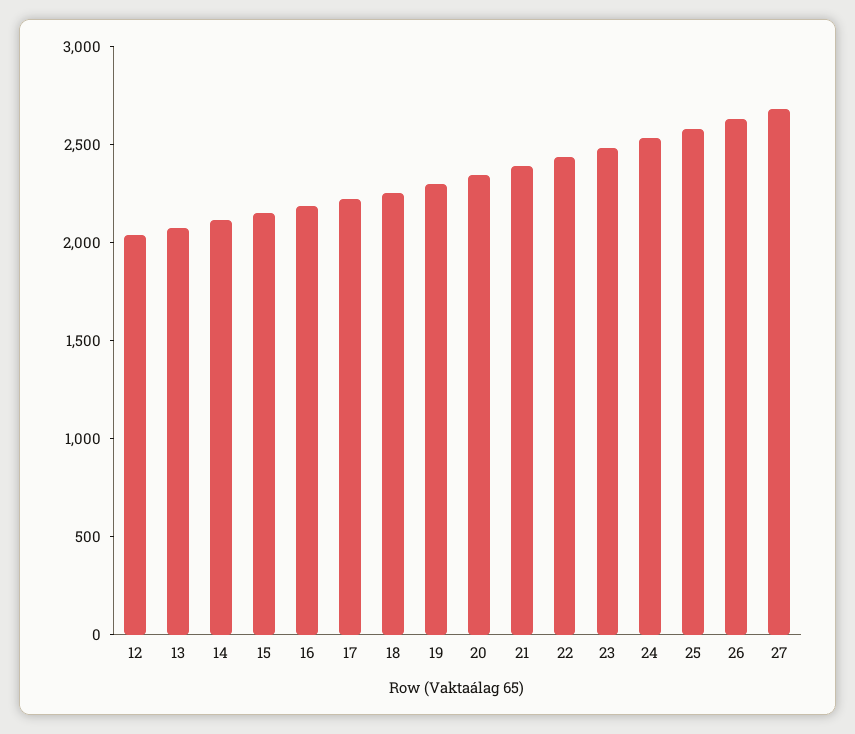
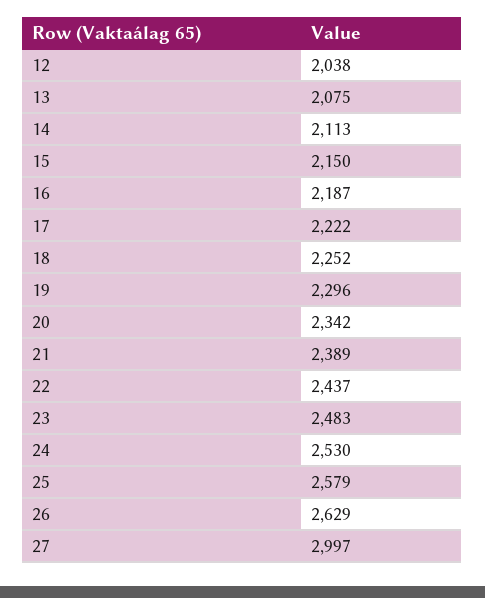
27: 2700 -> 2997

